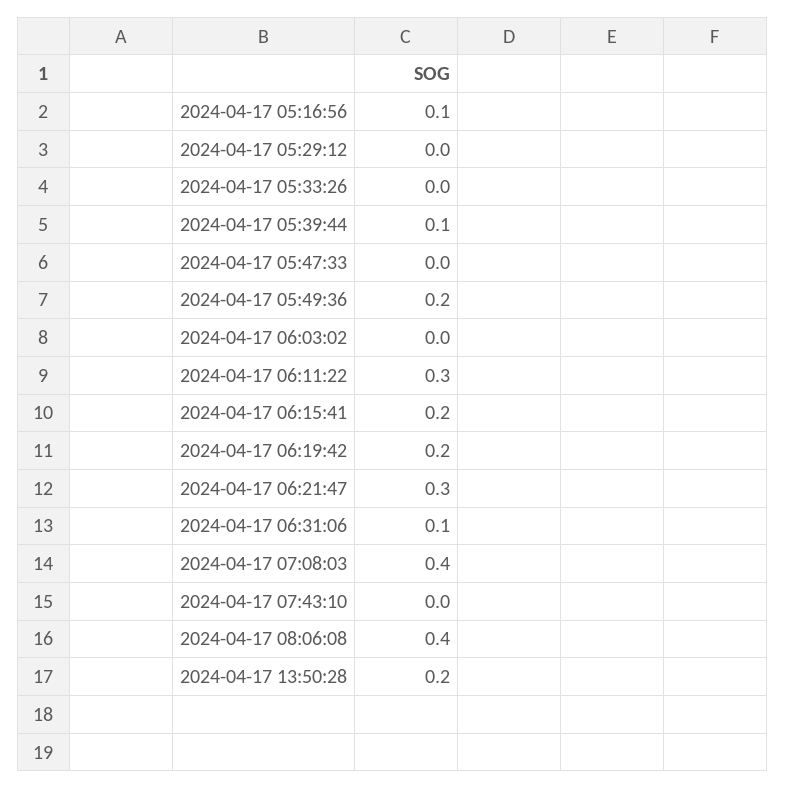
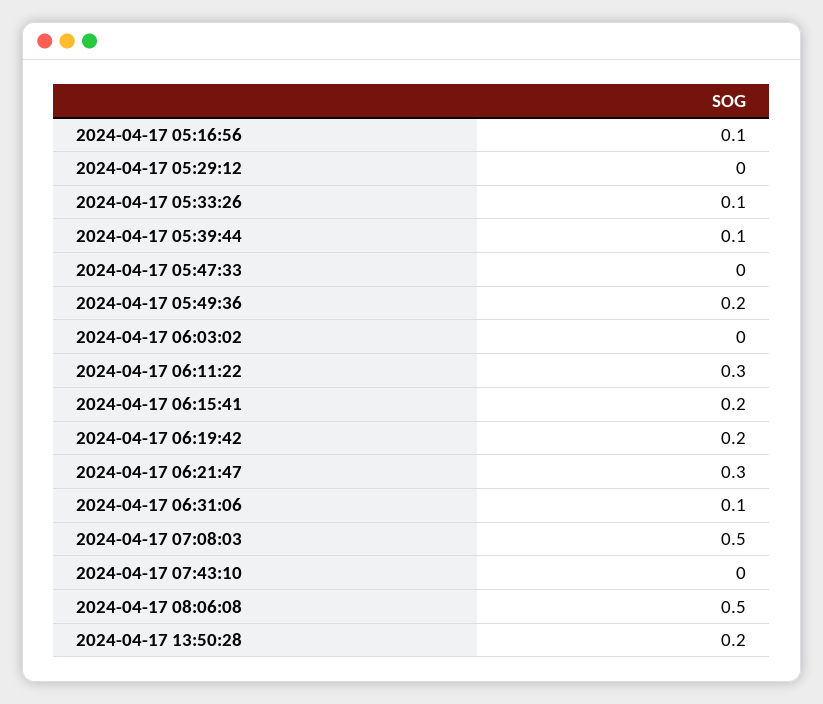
2024-04-17 05:33:26: 0 -> 0.1
2024-04-17 07:08:03: 0.4 -> 0.5
2024-04-17 08:06:08: 0.4 -> 0.5

